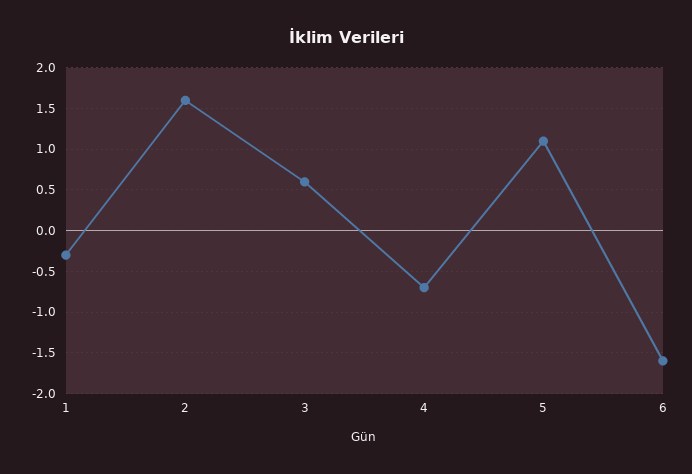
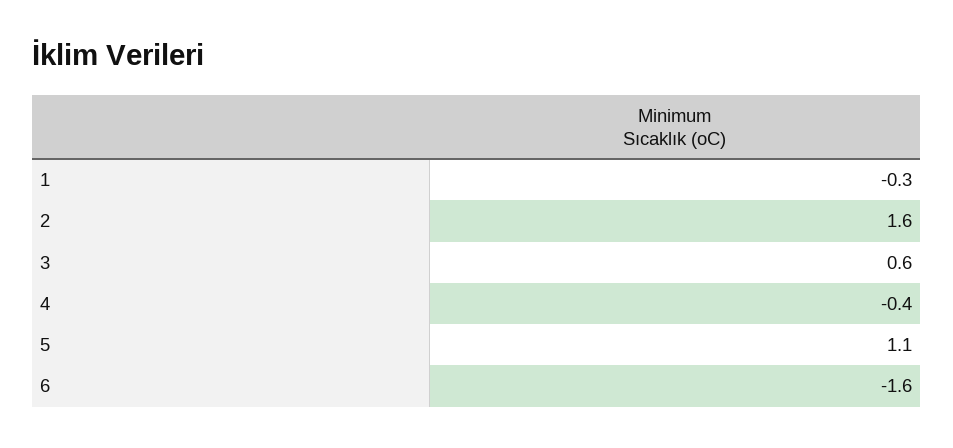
4: -0.7 -> -0.4

